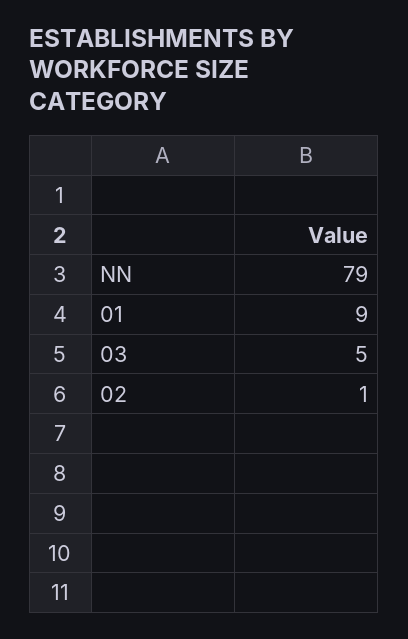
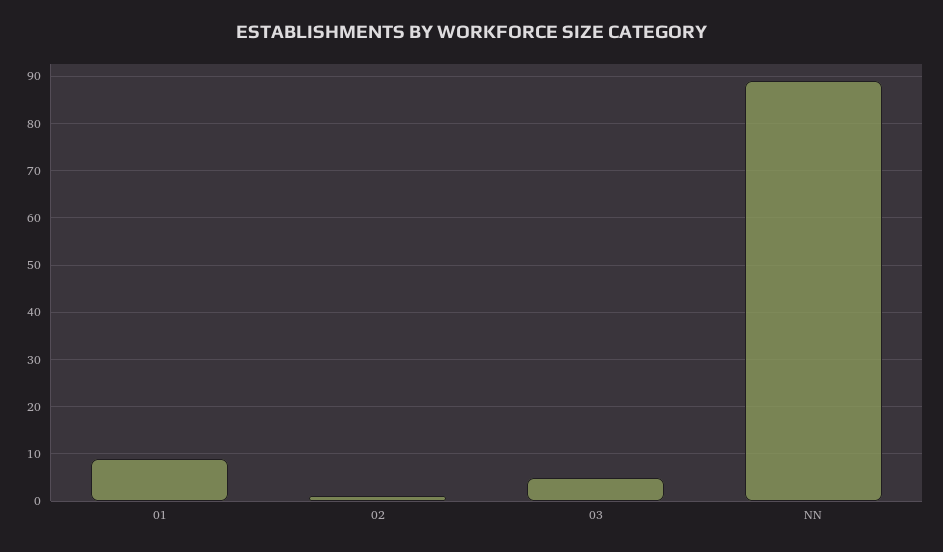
NN: 79 -> 90

